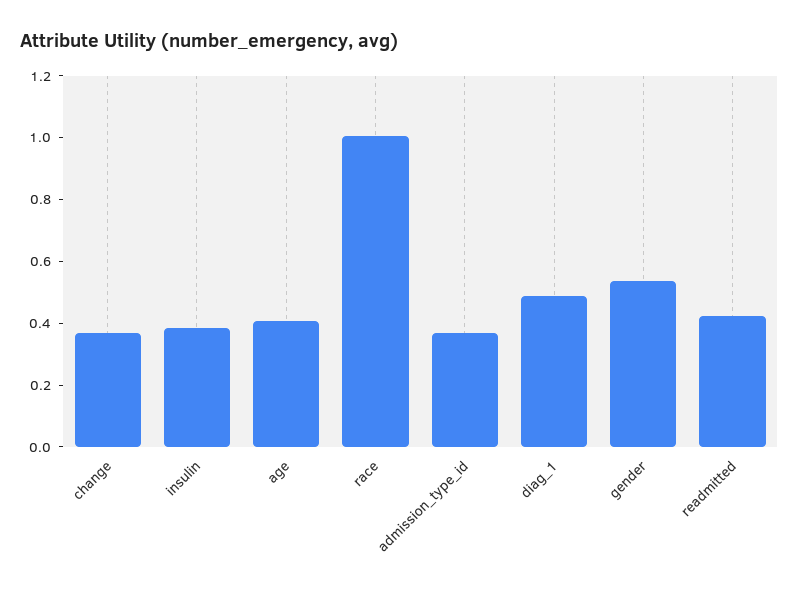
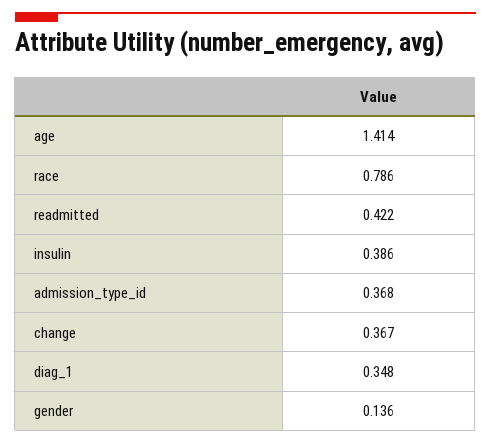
age: 0.4 -> 1.414
race: 1 -> 0.786
diag_1: 0.5 -> 0.348
gender: 0.55 -> 0.136

